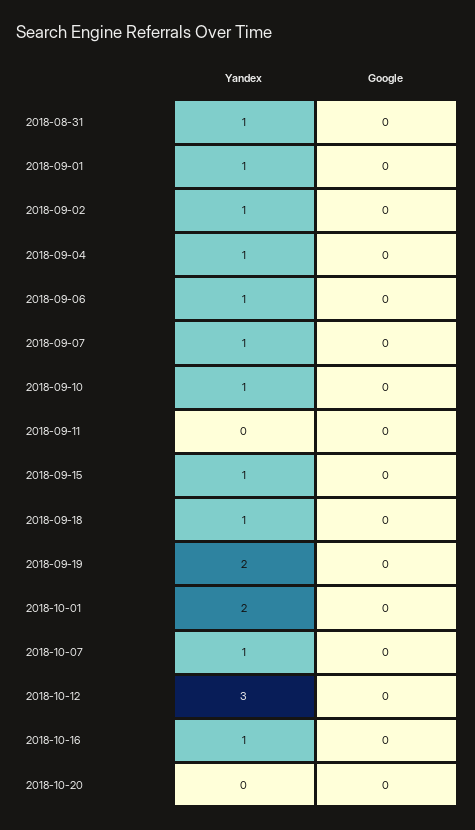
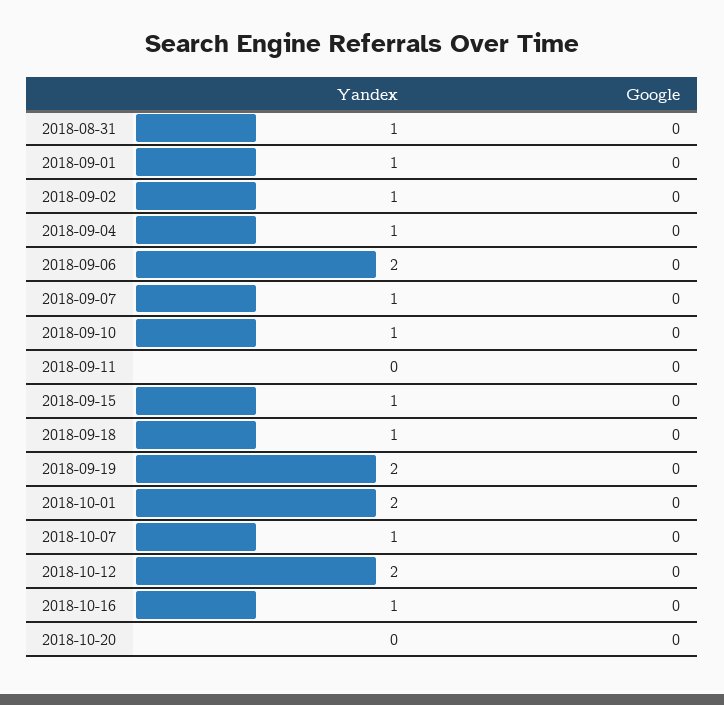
Yandex, 2018-09-06: 1 -> 2
Yandex, 2018-10-12: 3 -> 2

